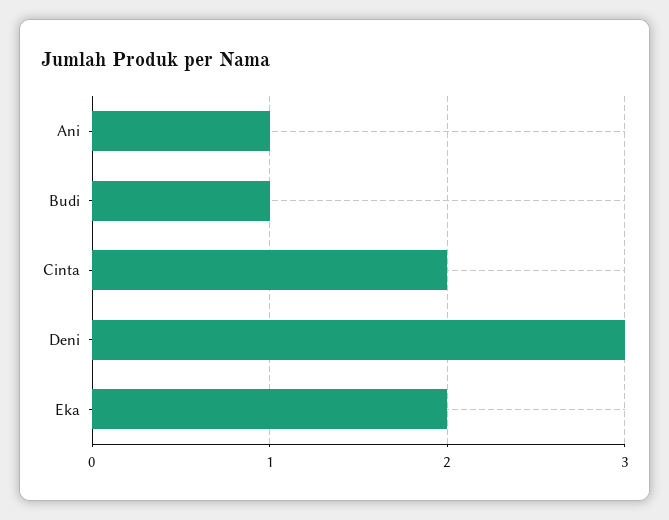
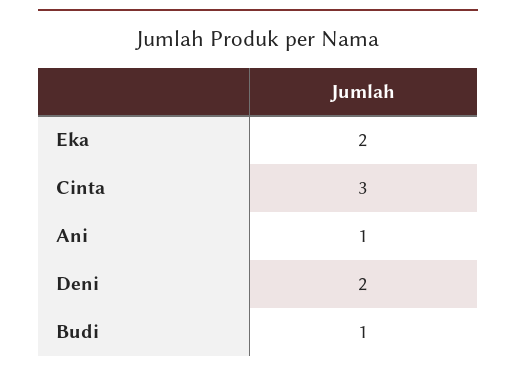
Cinta: 2 -> 3
Deni: 3 -> 2

